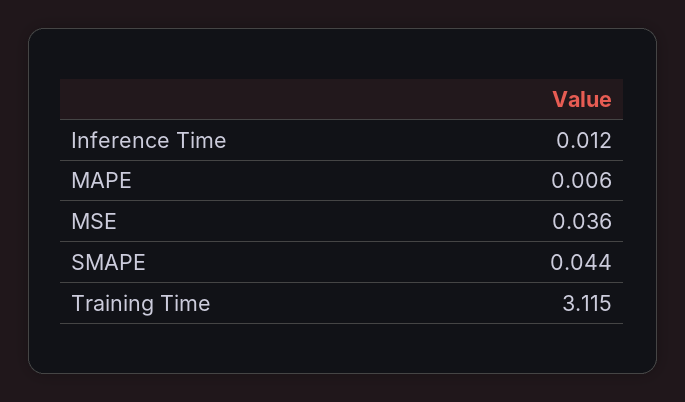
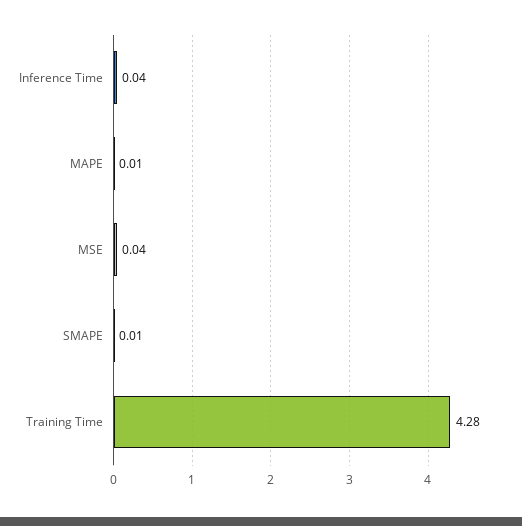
Inference Time: 0.012 -> 0.04
SMAPE: 0.044 -> 0.01
Training Time: 3.115 -> 4.28

